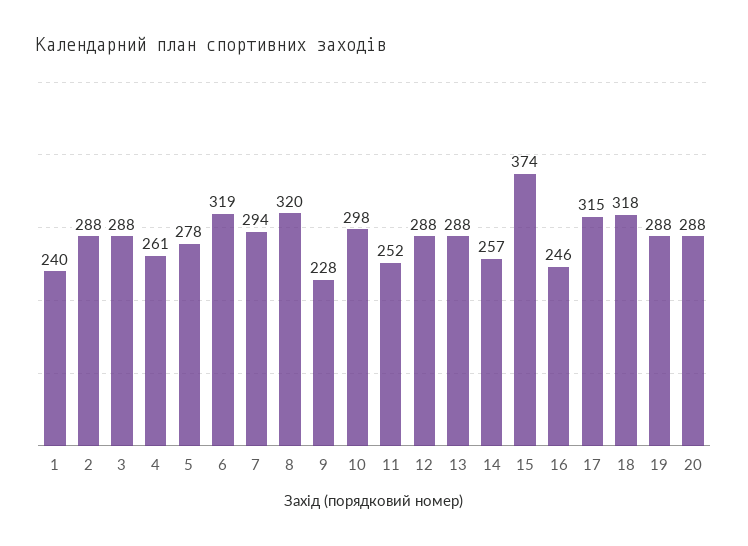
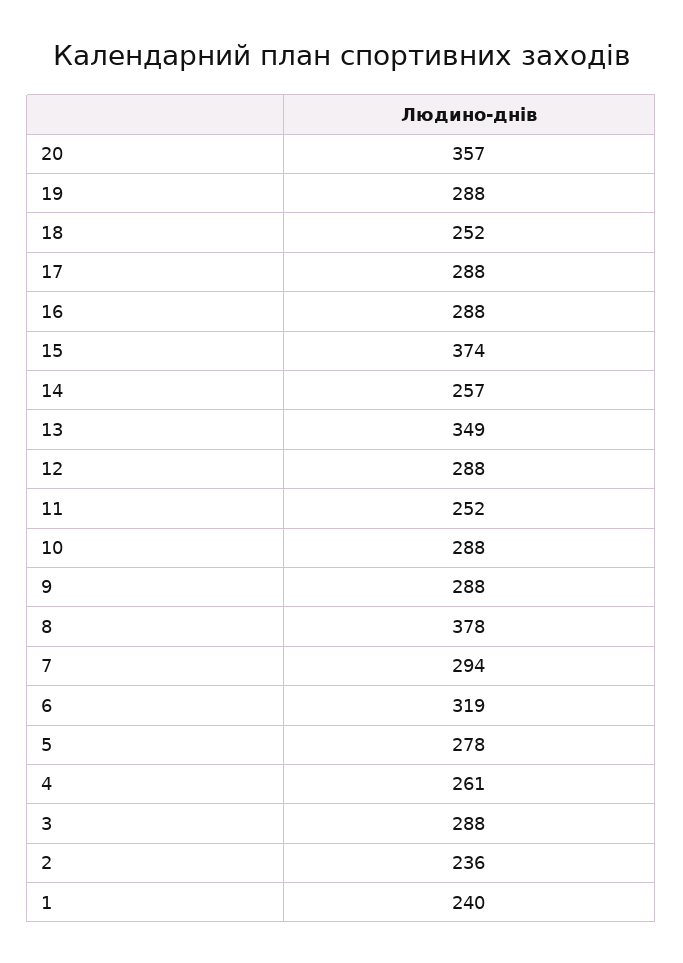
2: 288 -> 236
8: 320 -> 378
9: 228 -> 288
10: 298 -> 288
13: 288 -> 349
16: 246 -> 288
17: 315 -> 288
18: 318 -> 252
20: 288 -> 357

